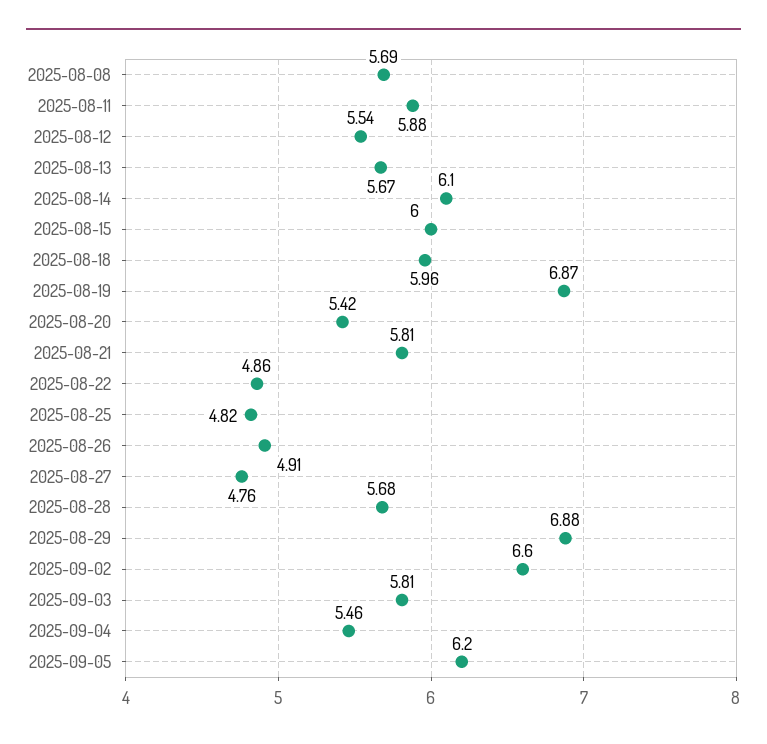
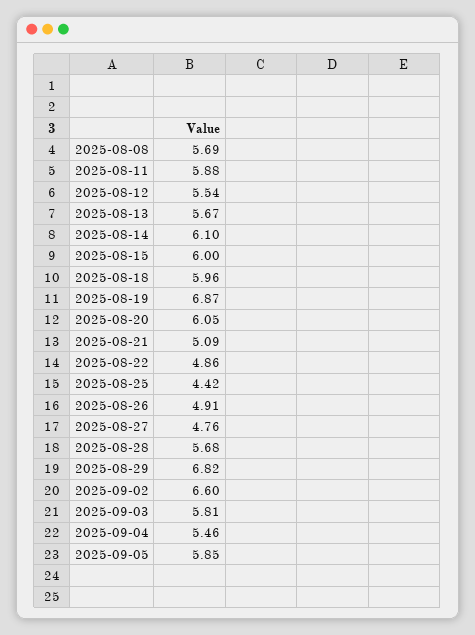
2025-08-20: 5.42 -> 6.05
2025-08-21: 5.81 -> 5.09
2025-08-25: 4.82 -> 4.42
2025-08-29: 6.88 -> 6.82
2025-09-05: 6.2 -> 5.85

